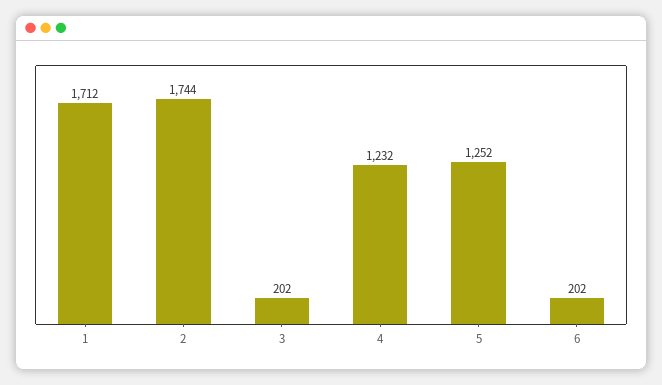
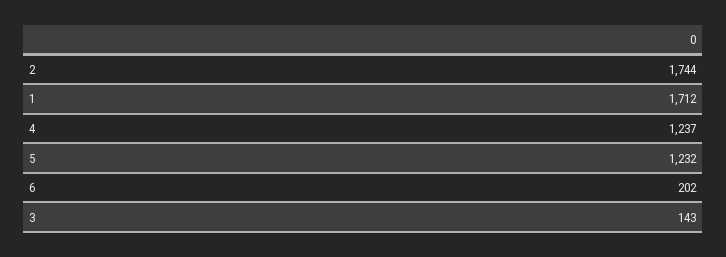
3: 202 -> 143
4: 1232 -> 1237
5: 1252 -> 1232

